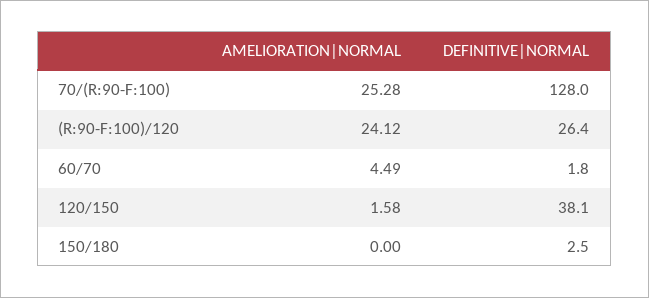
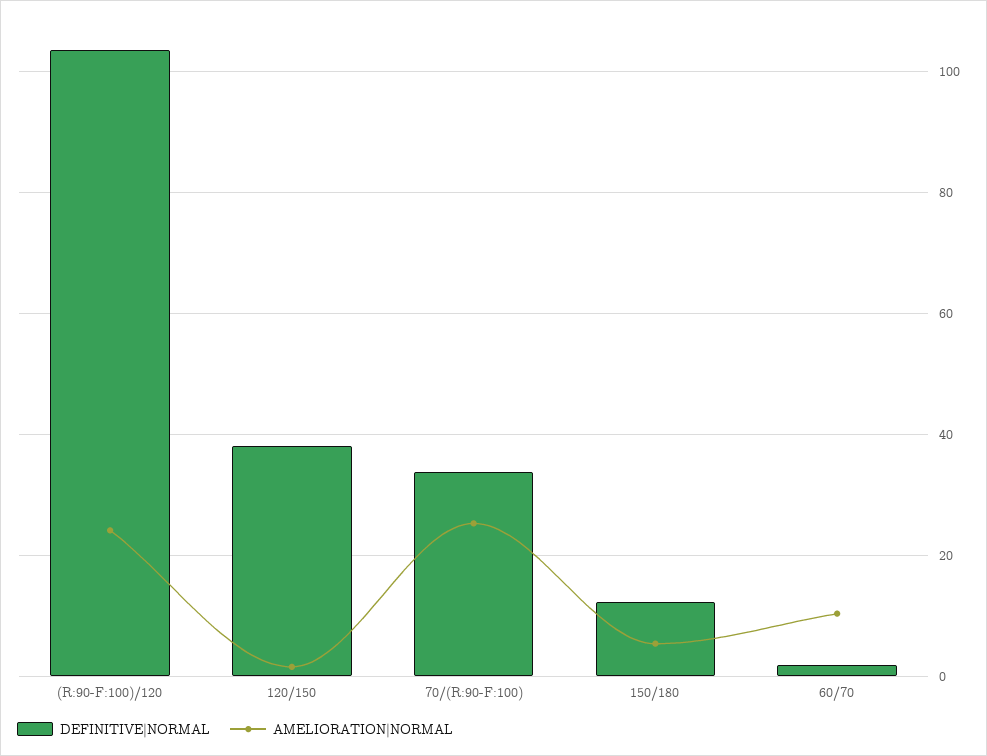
DEFINITIVE|NORMAL, 70/(R:90-F:100): 128 -> 34
DEFINITIVE|NORMAL, (R:90-F:100)/120: 26.4 -> 104
AMELIORATION|NORMAL, 60/70: 4.49 -> 10
AMELIORATION|NORMAL, 150/180: 0 -> 6
DEFINITIVE|NORMAL, 150/180: 2.5 -> 12

